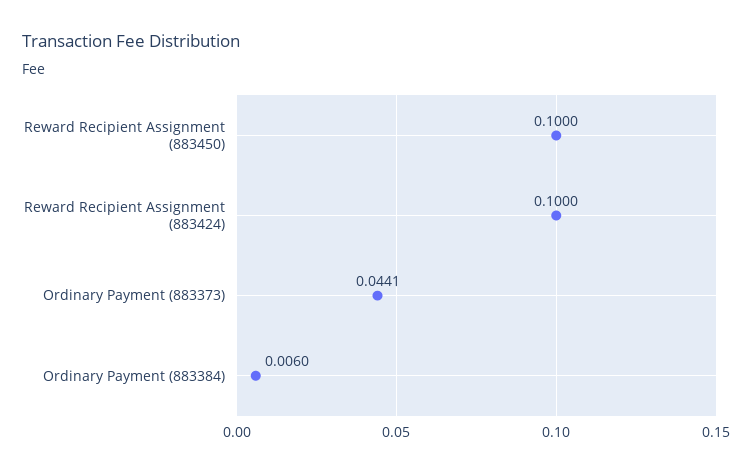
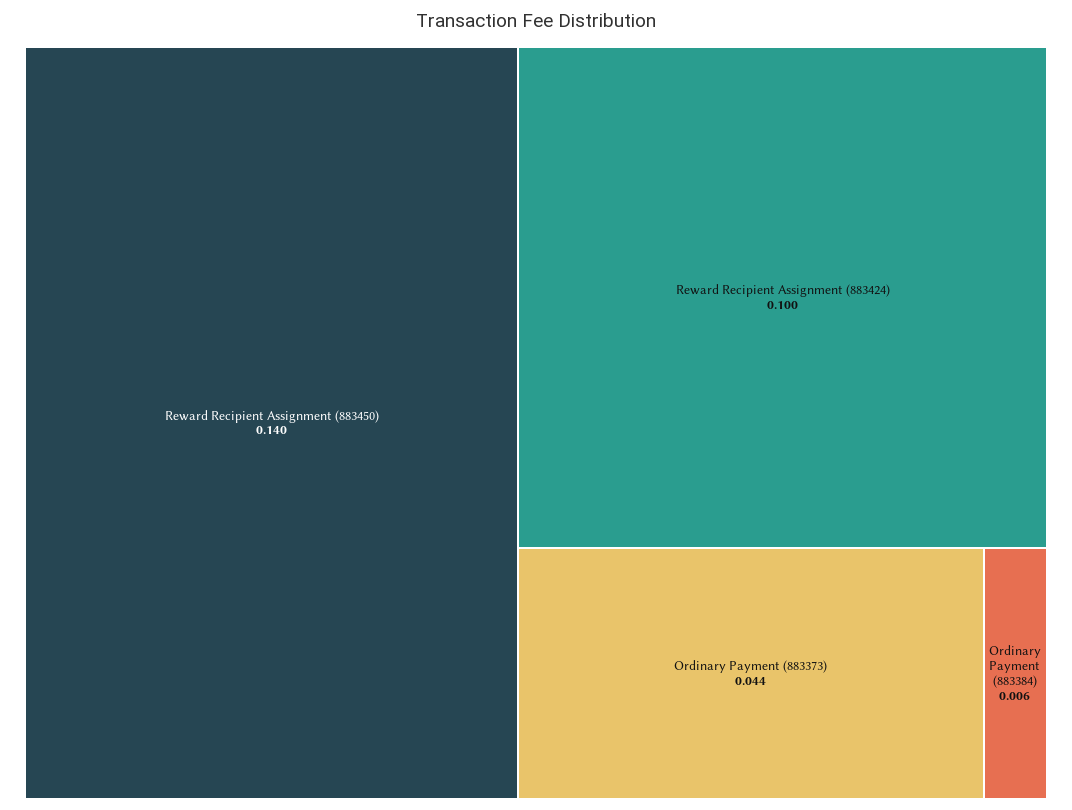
Reward Recipient Assignment (883450): 0.1 -> 0.14

